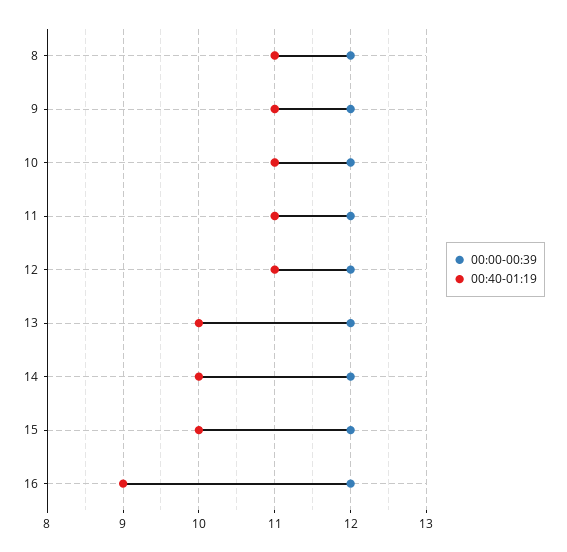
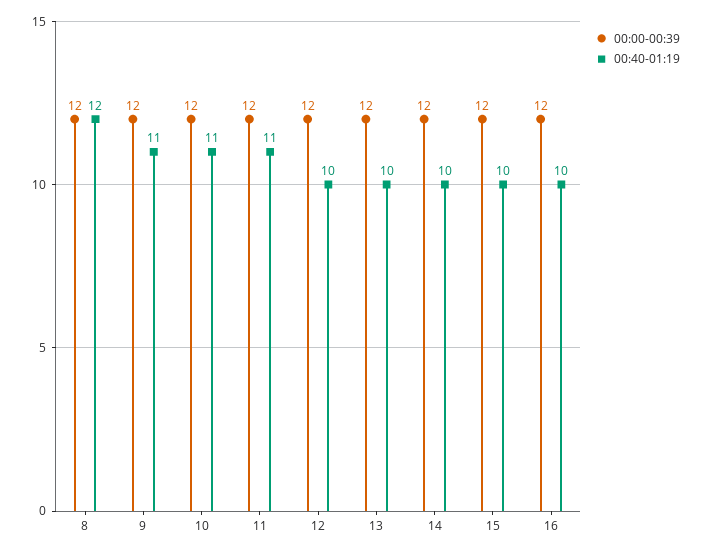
00:40-01:19, 8: 11 -> 12
00:40-01:19, 12: 11 -> 10
00:40-01:19, 16: 9 -> 10

